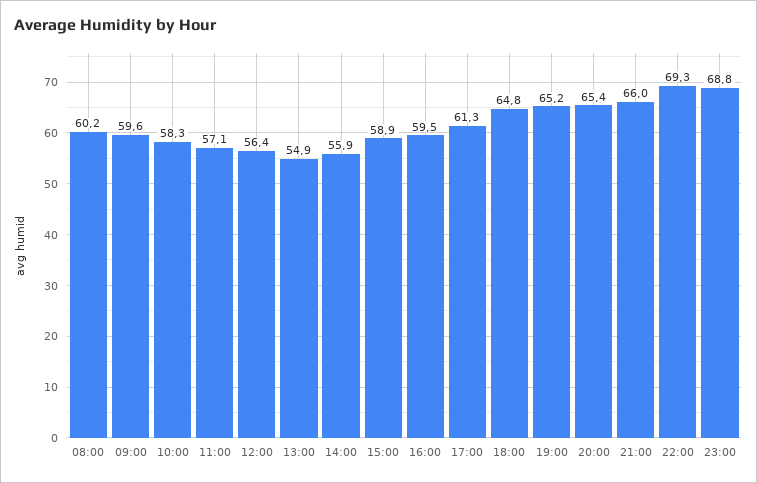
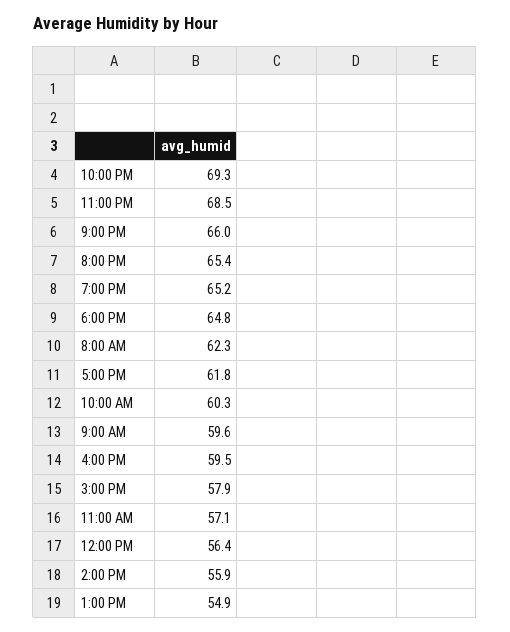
08:00: 60.2 -> 62.3
10:00: 58.3 -> 60.3
15:00: 58.9 -> 57.9
17:00: 61.3 -> 61.8
23:00: 68.8 -> 68.5

